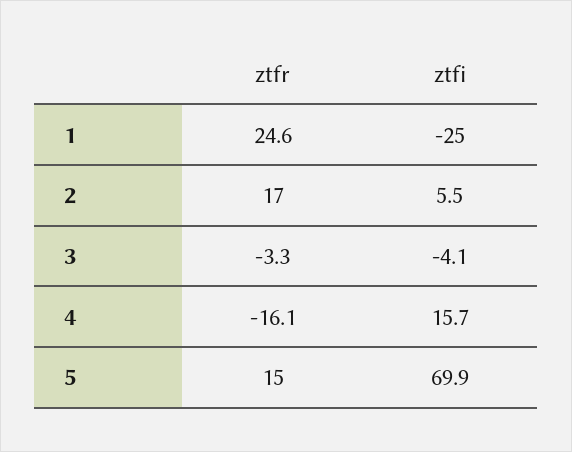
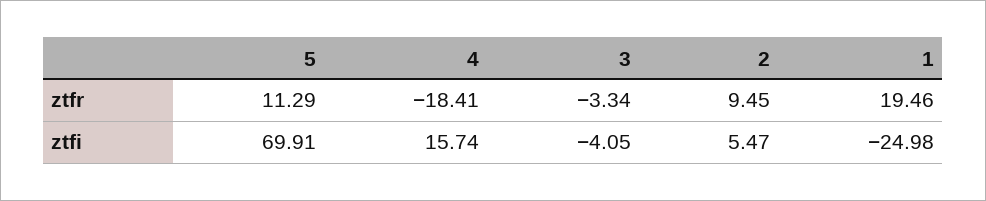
ztfr, 1: 24.6 -> 19.46
ztfr, 2: 17 -> 9.45
ztfr, 4: -16.1 -> -18.41
ztfr, 5: 15 -> 11.29

